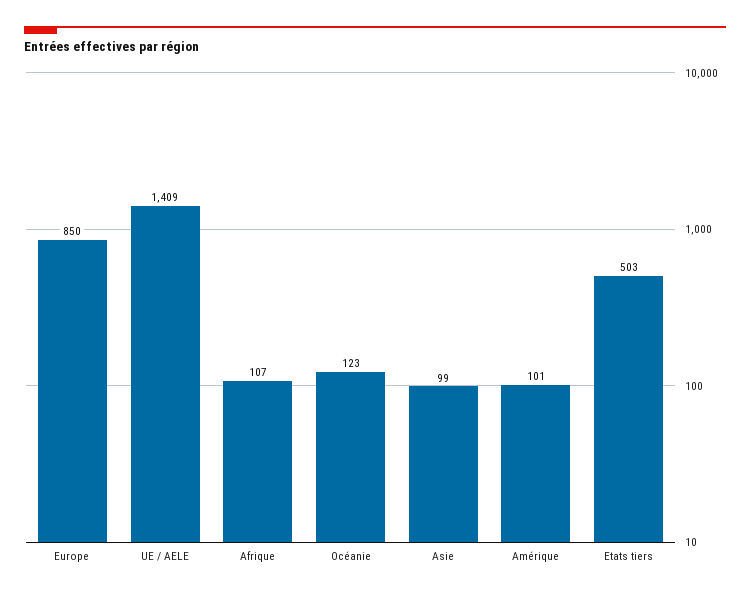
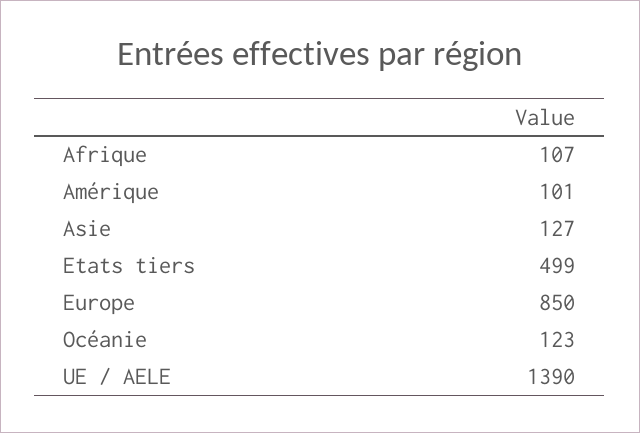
UE / AELE: 1409 -> 1390
Asie: 99 -> 127
Etats tiers: 503 -> 499

